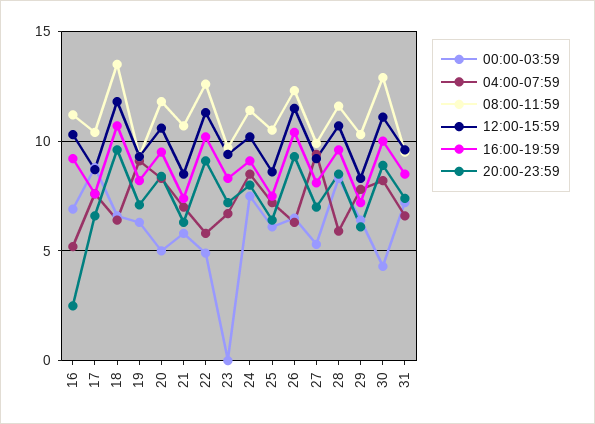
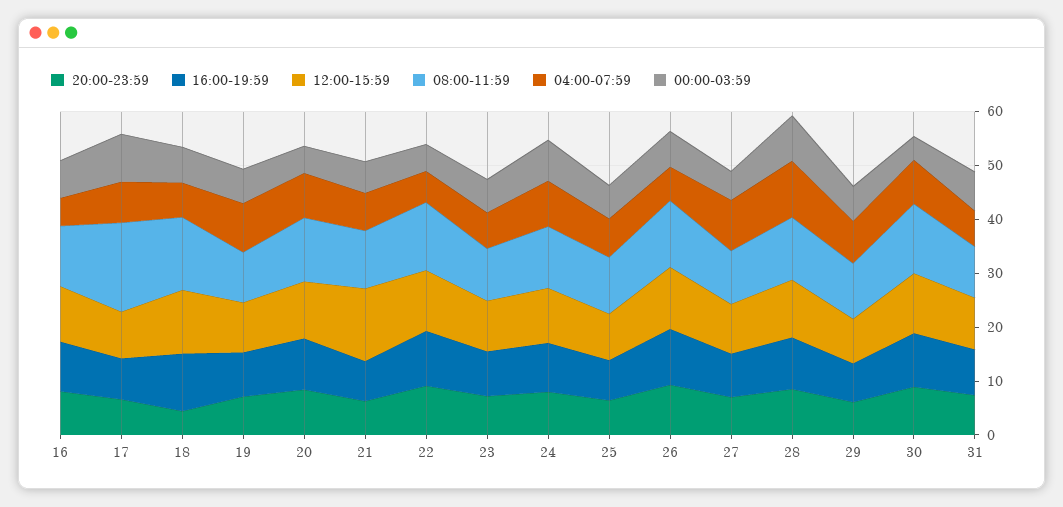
20:00-23:59, 16: 2.5 -> 8
08:00-11:59, 17: 10.5 -> 16
20:00-23:59, 18: 9.5 -> 4
12:00-15:59, 21: 8.5 -> 14
00:00-03:59, 23: 0 -> 6
04:00-07:59, 28: 6 -> 10

